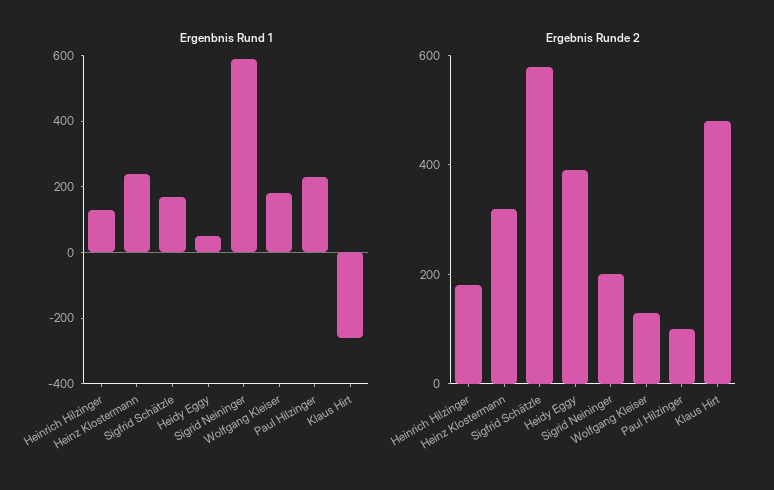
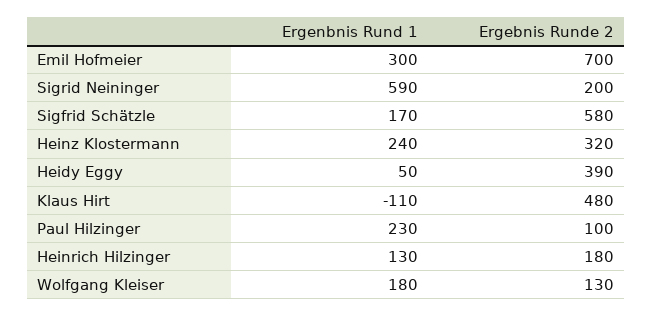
Ergenbnis Rund 1, Klaus Hirt: -250 -> -110
Ergenbnis Rund 1, Emil Hofmeier: none -> 300
Ergebnis Runde 2, Emil Hofmeier: none -> 700

